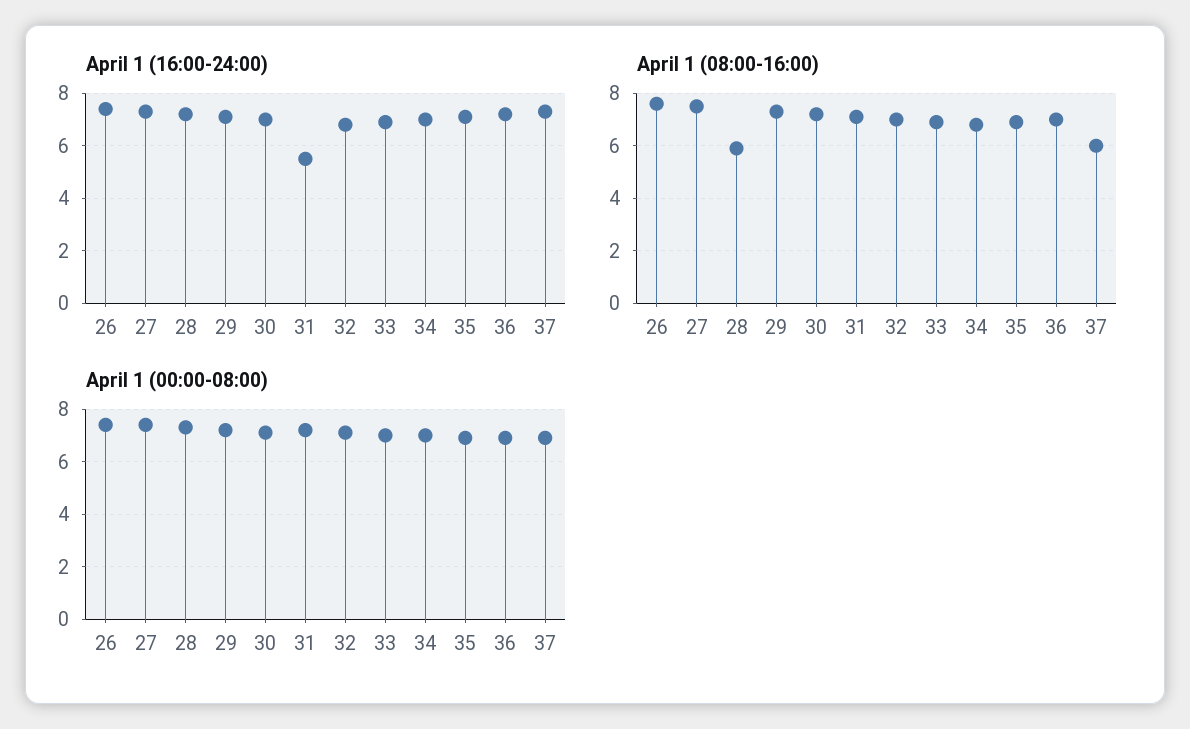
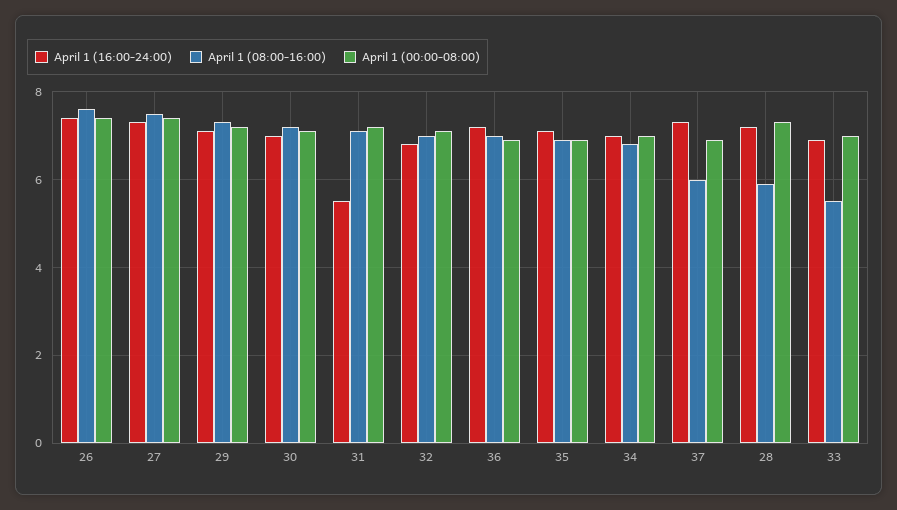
April 1 (08:00-16:00), 33: 7 -> 5.5

